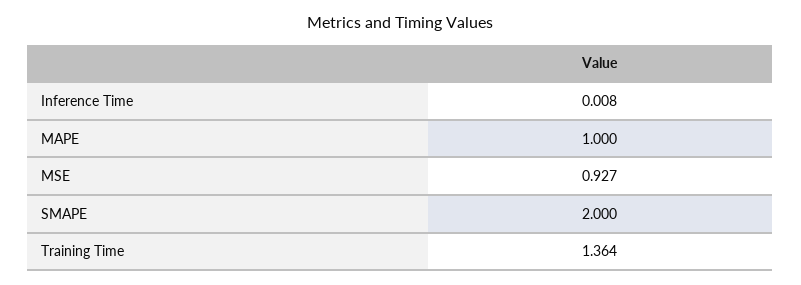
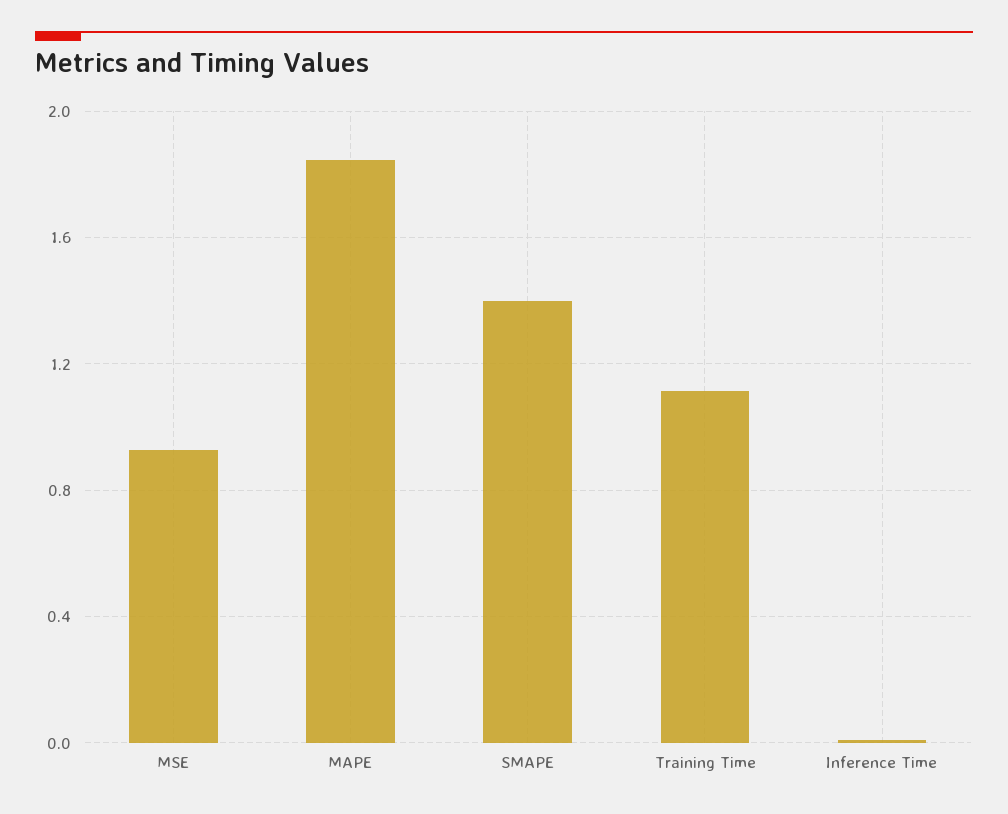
MAPE: 1 -> 1.85
SMAPE: 2 -> 1.4
Training Time: 1.364 -> 1.1

